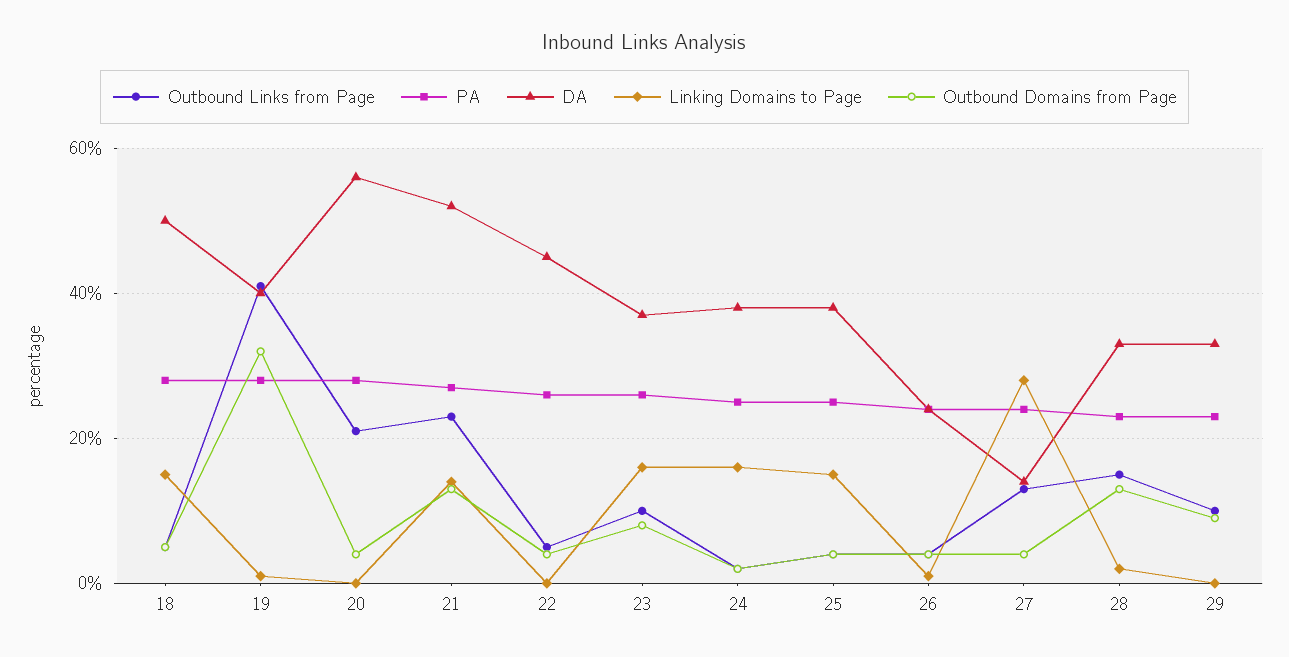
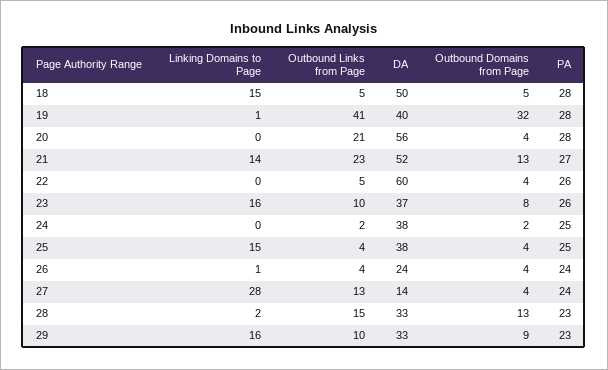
DA, 22: 45 -> 60
Linking Domains to Page, 24: 15 -> 0
Linking Domains to Page, 29: 0 -> 16

